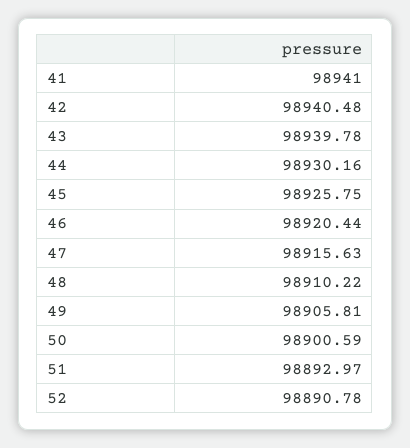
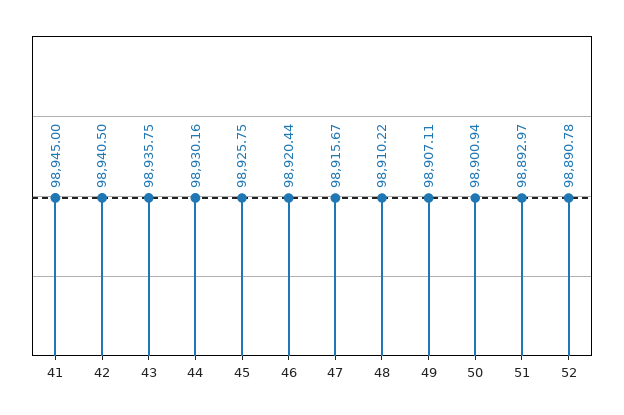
41: 98941 -> 98945
42: 98940.48 -> 98940.5
43: 98939.78 -> 98935.75
47: 98915.63 -> 98915.67
49: 98905.81 -> 98907.11
50: 98900.59 -> 98900.94

